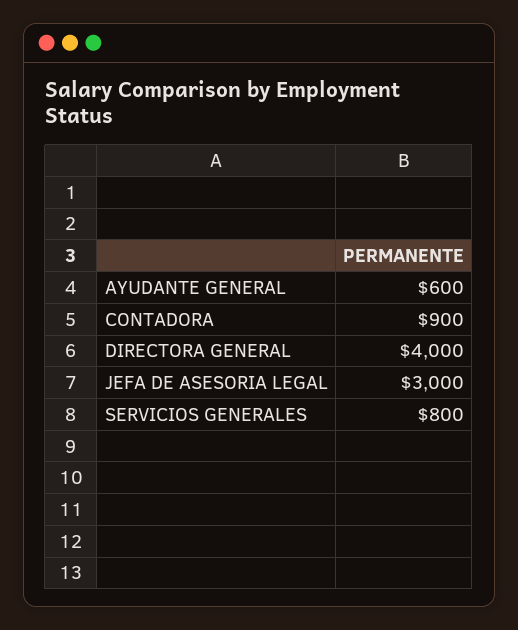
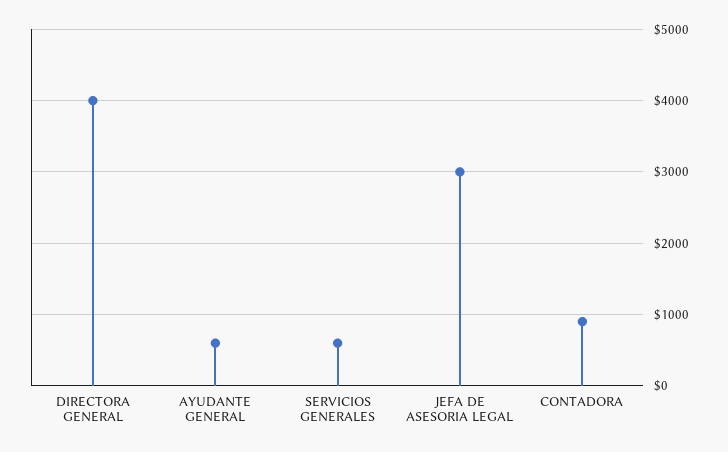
SERVICIOS GENERALES: 800 -> 600

